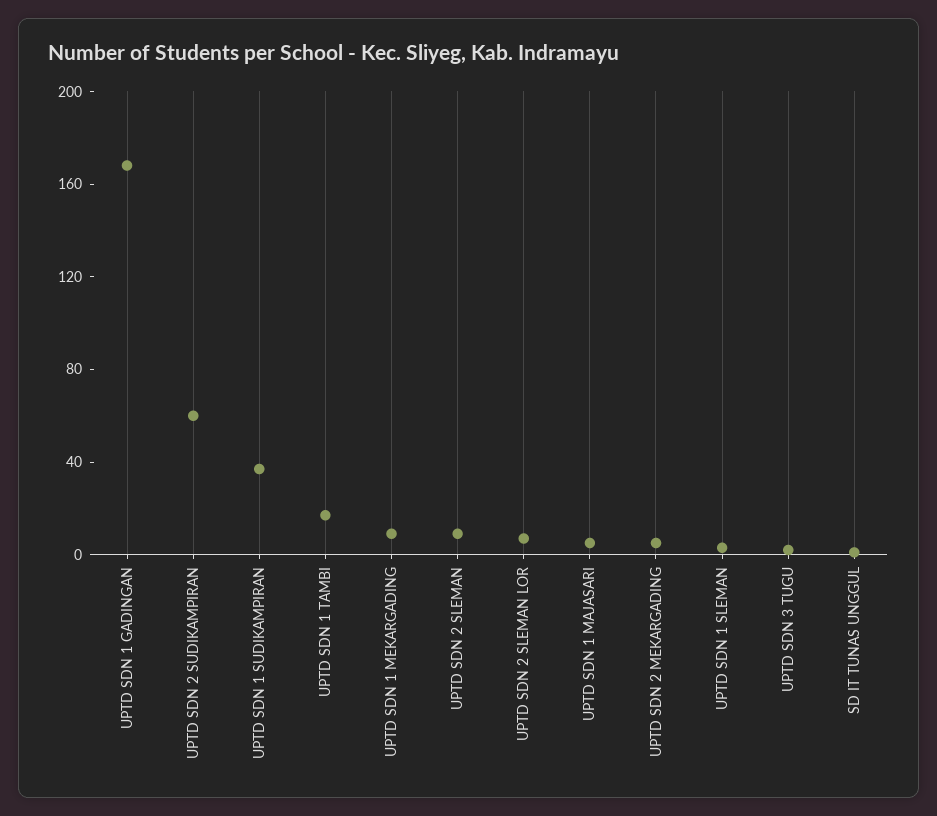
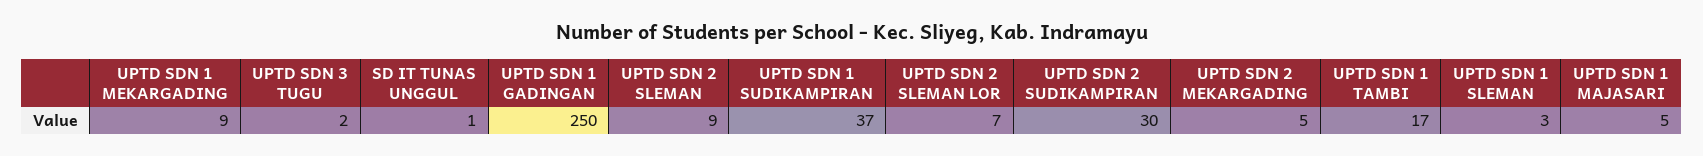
UPTD SDN 1 GADINGAN: 170 -> 250
UPTD SDN 2 SUDIKAMPIRAN: 60 -> 30

